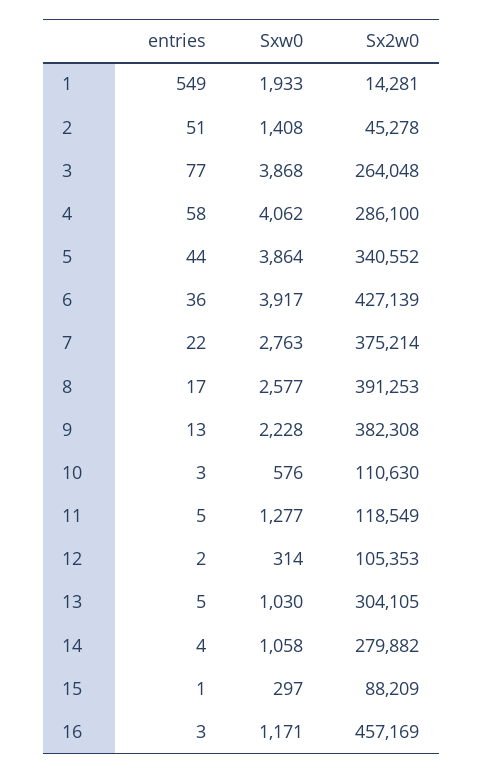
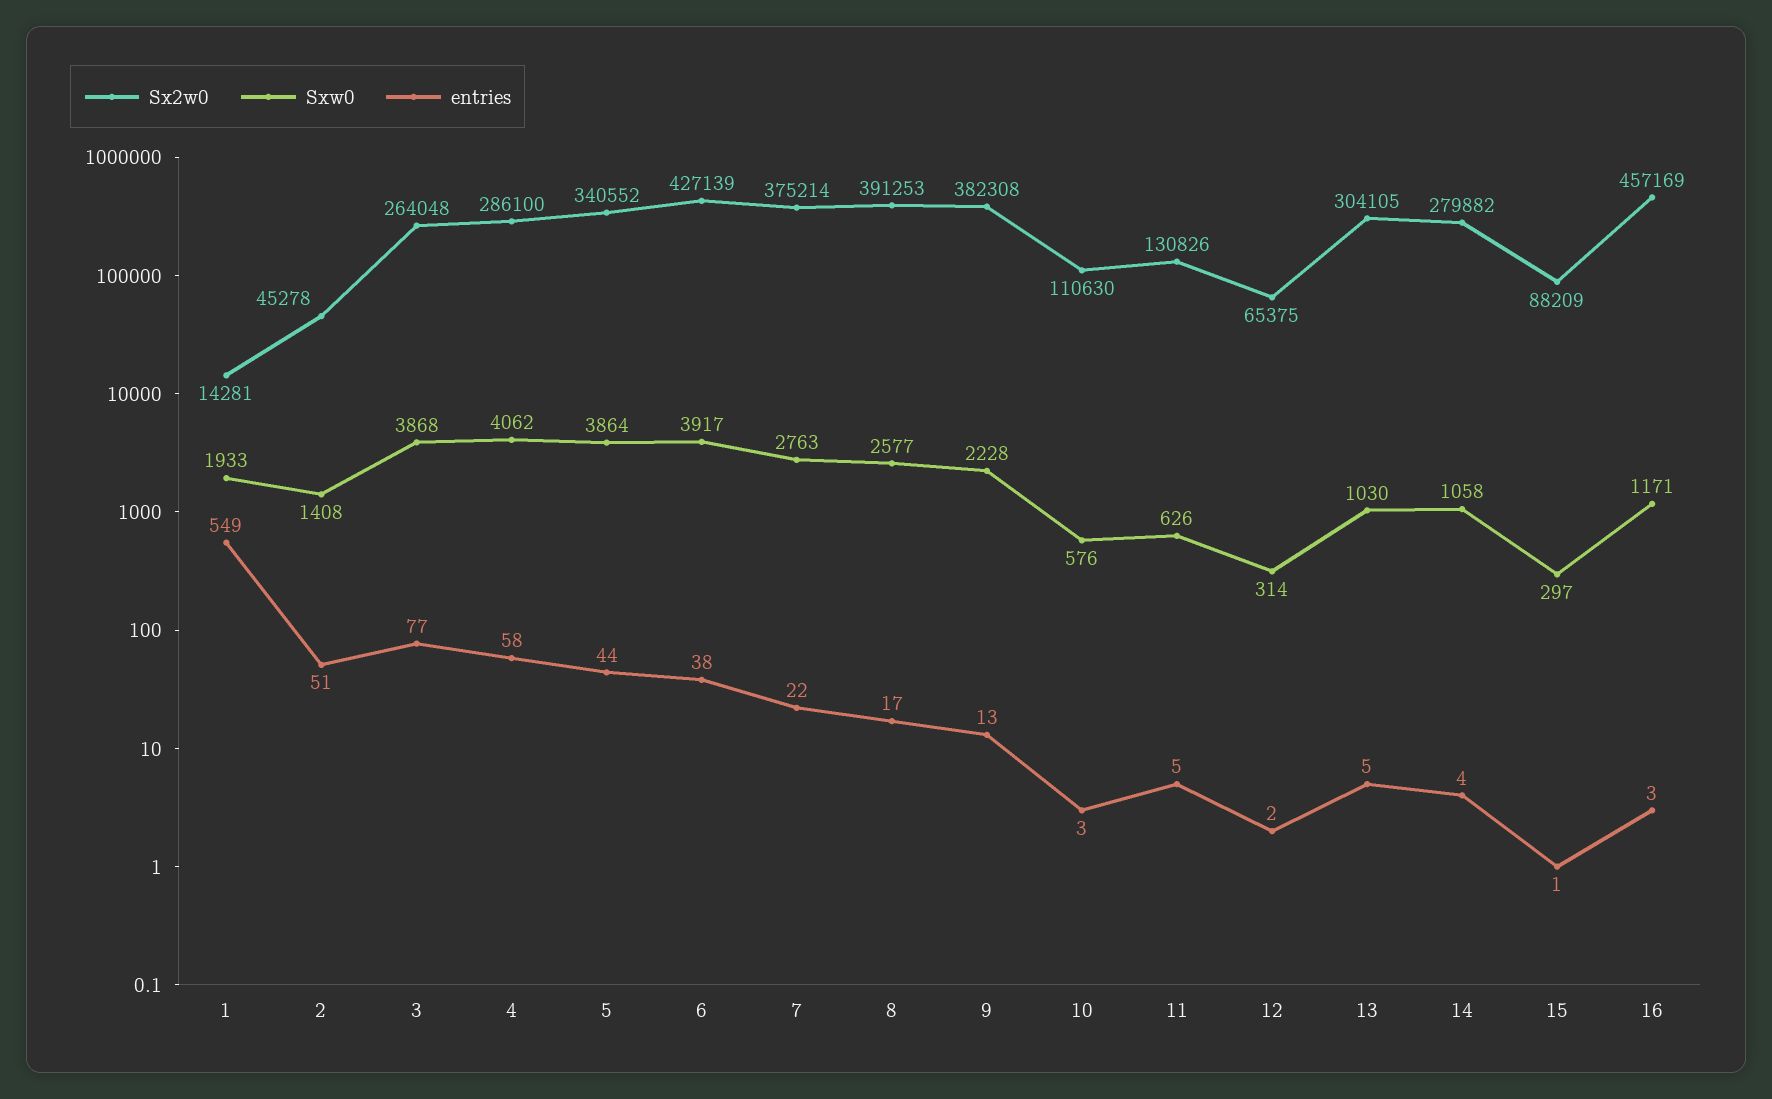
entries, 6: 36 -> 38
Sxw0, 11: 1277 -> 626
Sx2w0, 11: 118549 -> 130826
Sx2w0, 12: 105353 -> 65375

